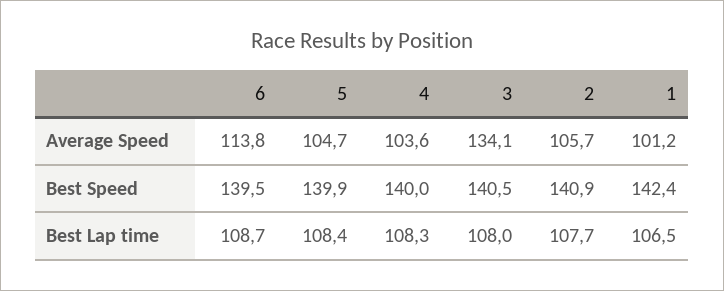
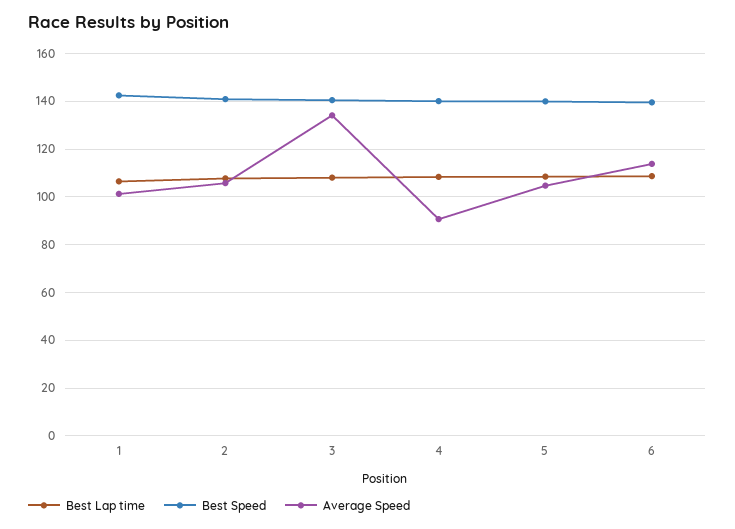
Average Speed, 4: 103.6 -> 90

